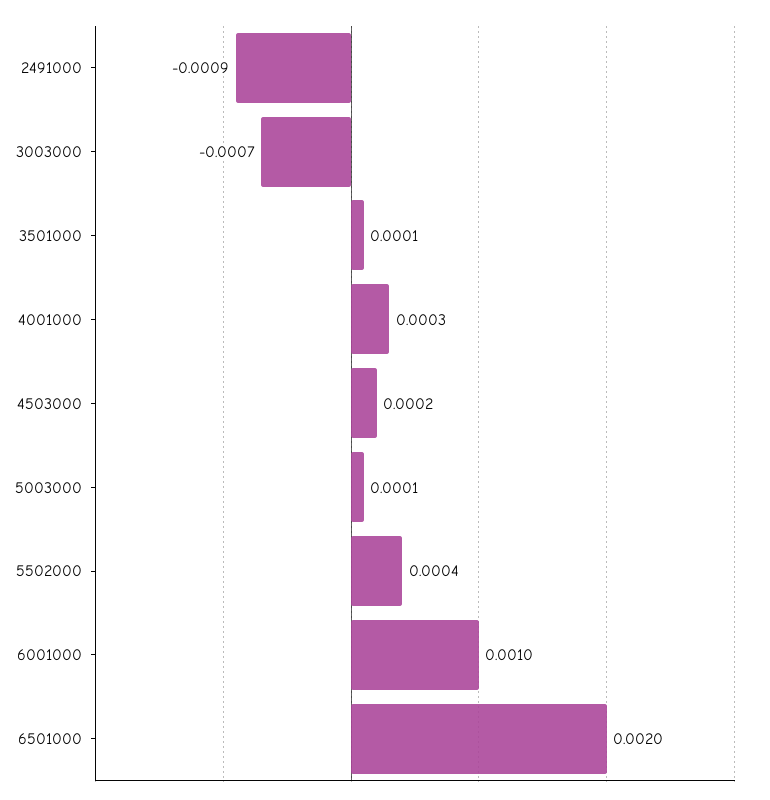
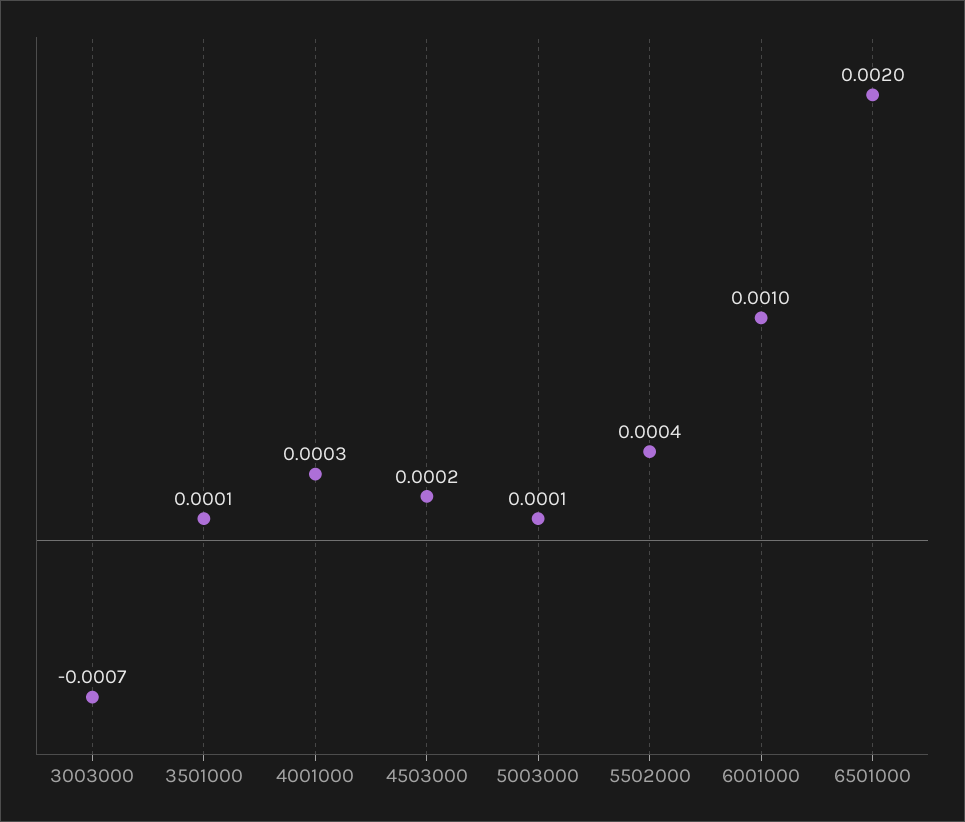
2491000: -0.0009 -> none

